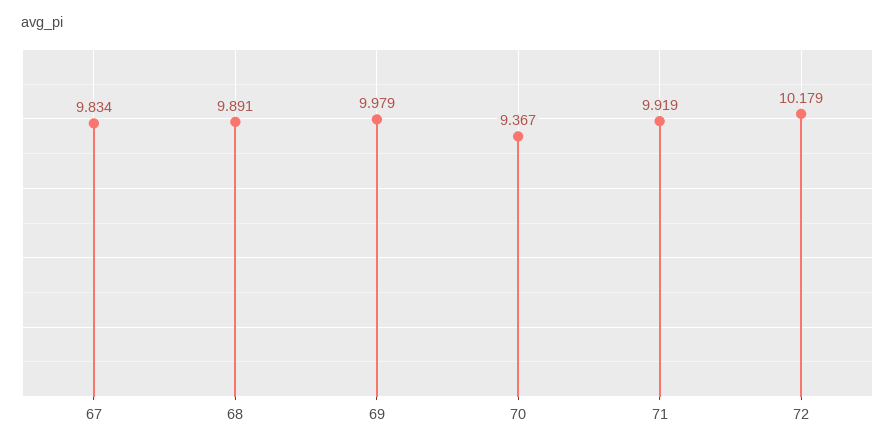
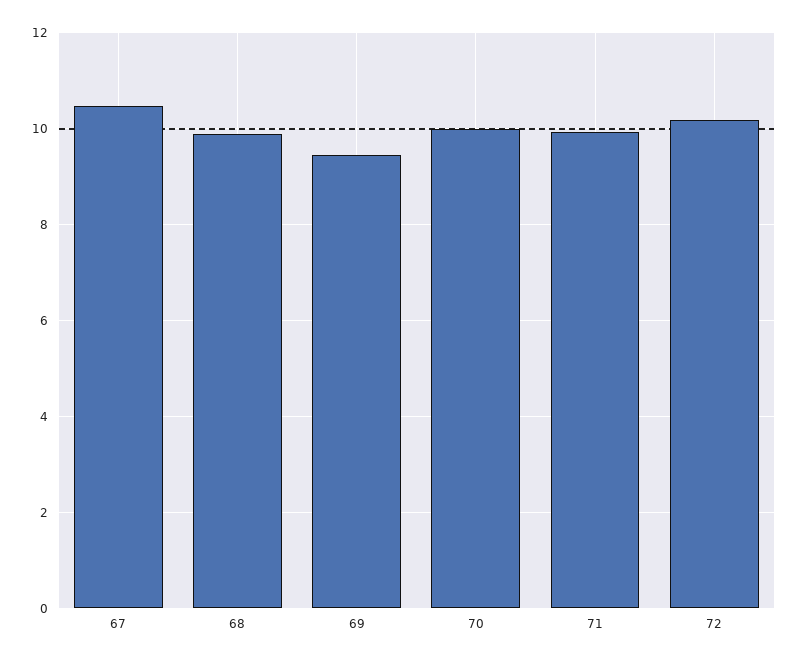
67: 9.834 -> 10.4
69: 9.979 -> 9.4
70: 9.367 -> 10

